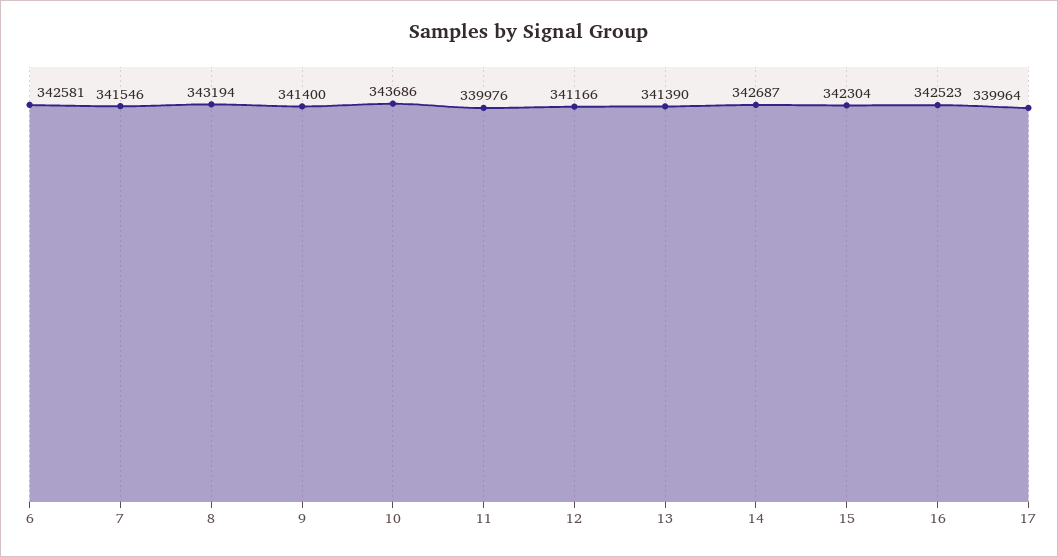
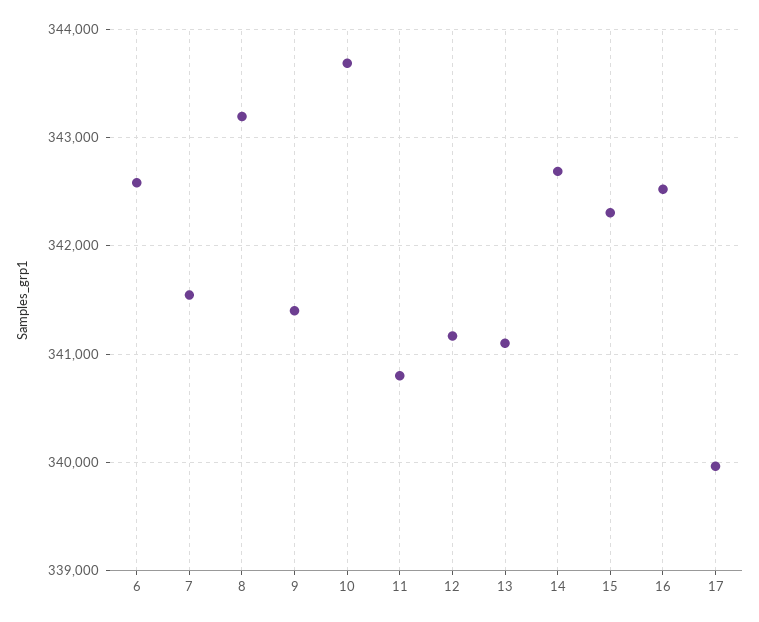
11: 339976 -> 340800
13: 341390 -> 341100

